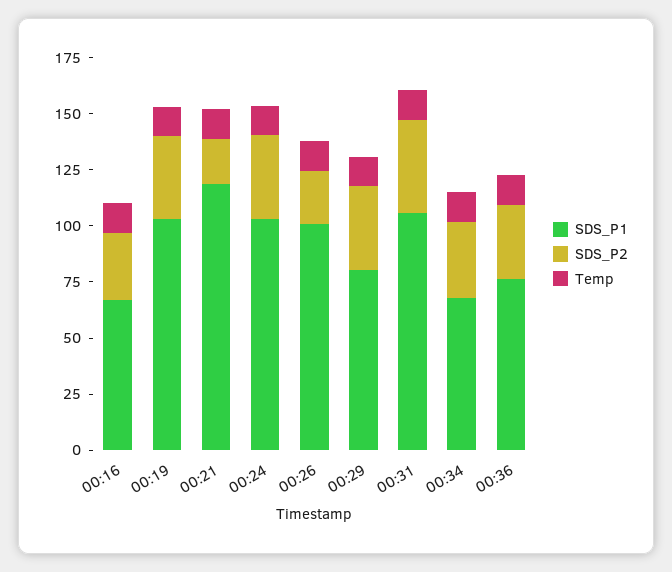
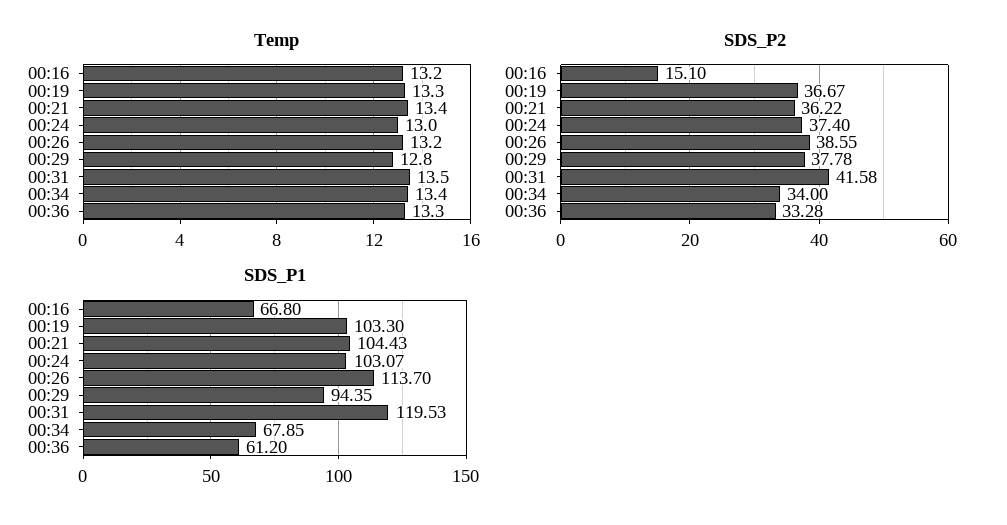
SDS_P2, 00:16: 30 -> 15.1
SDS_P1, 00:21: 120 -> 104.43
SDS_P2, 00:21: 20 -> 36.22
SDS_P1, 00:26: 100 -> 113.7
SDS_P2, 00:26: 25 -> 38.55
SDS_P1, 00:29: 80 -> 94.35
SDS_P1, 00:31: 105 -> 119.53
SDS_P1, 00:36: 75 -> 61.2

